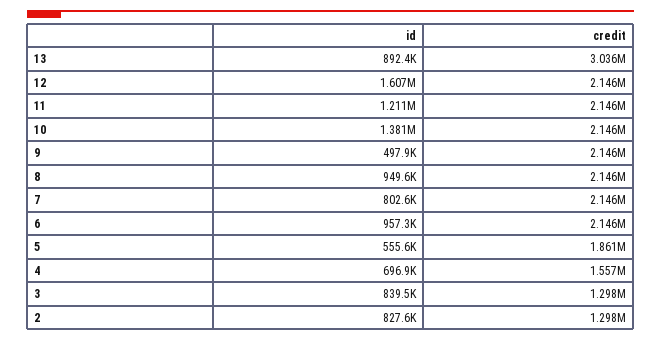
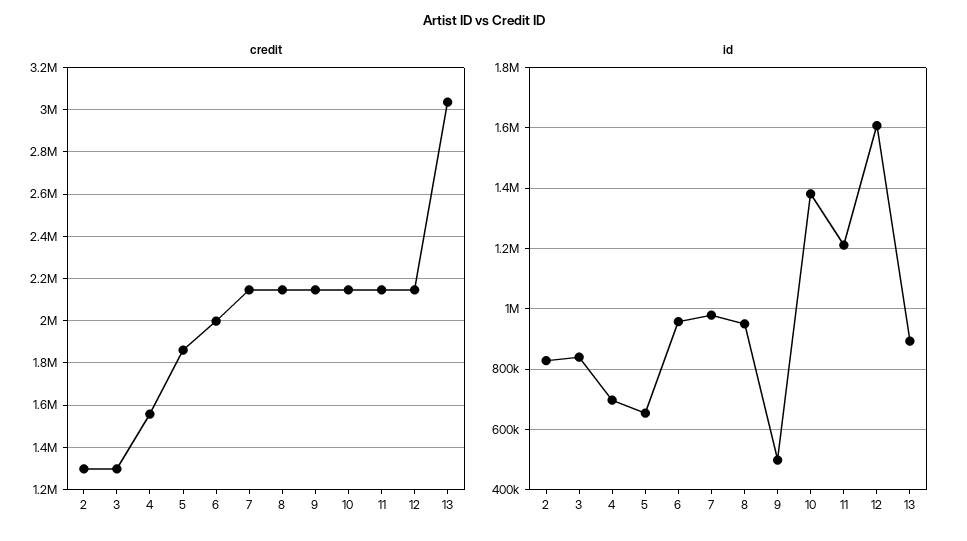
id, 7: 802600 -> 980000
credit, 6: 2146000 -> 2000000
id, 5: 555600 -> 660000

